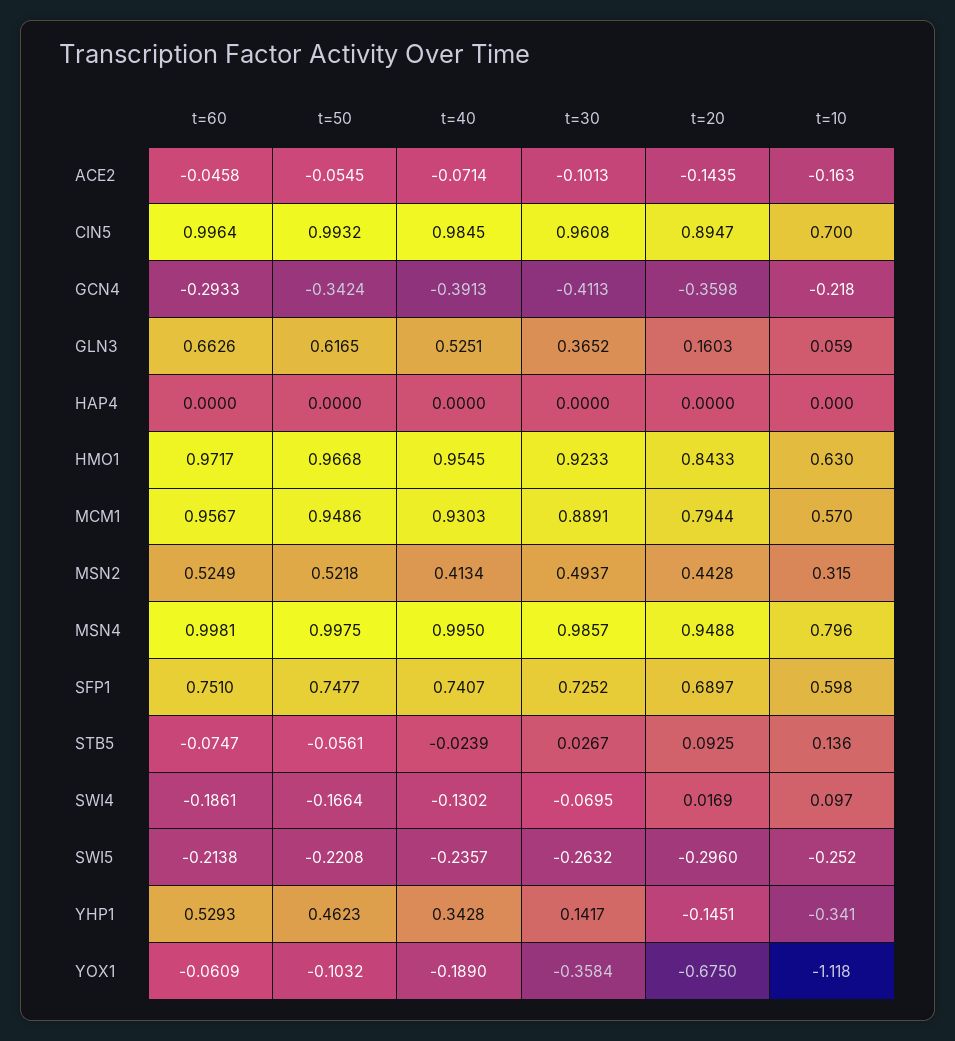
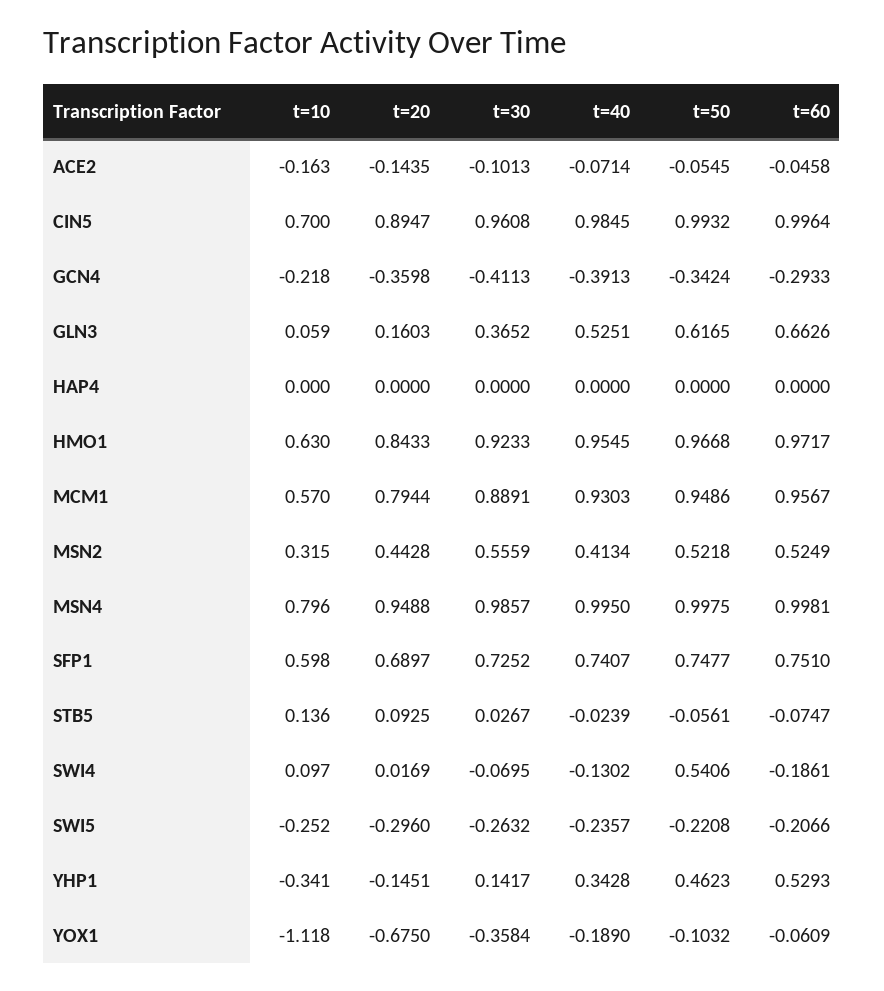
t=30, MSN2: 0.4937 -> 0.5559
t=50, SWI4: -0.1664 -> 0.5406
t=60, SWI5: -0.2138 -> -0.2066

